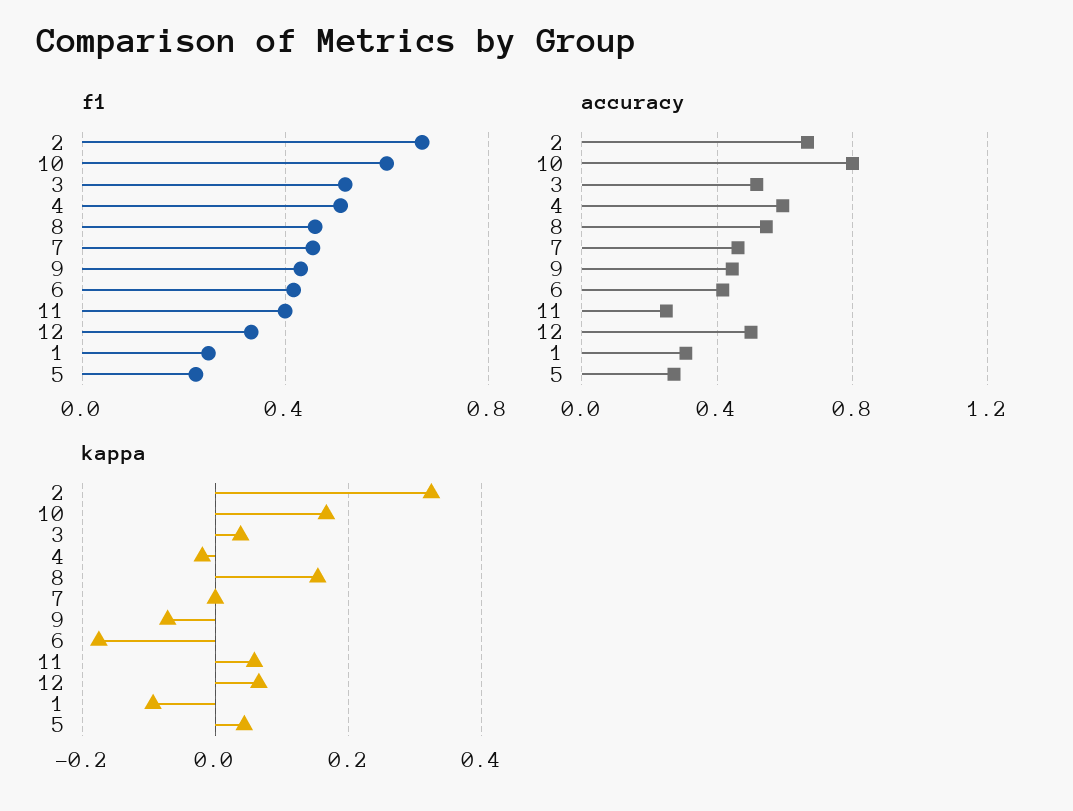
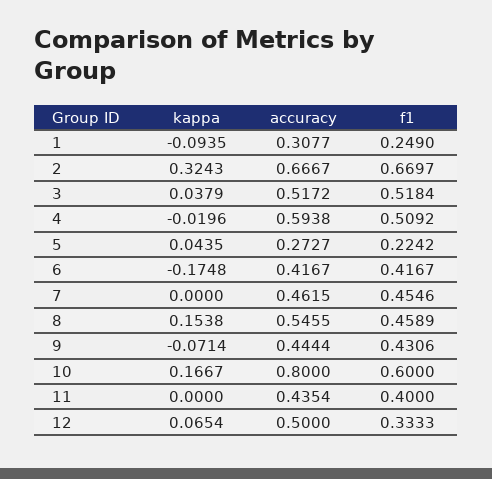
accuracy, 11: 0.25 -> 0.4354
kappa, 11: 0.06 -> 0

